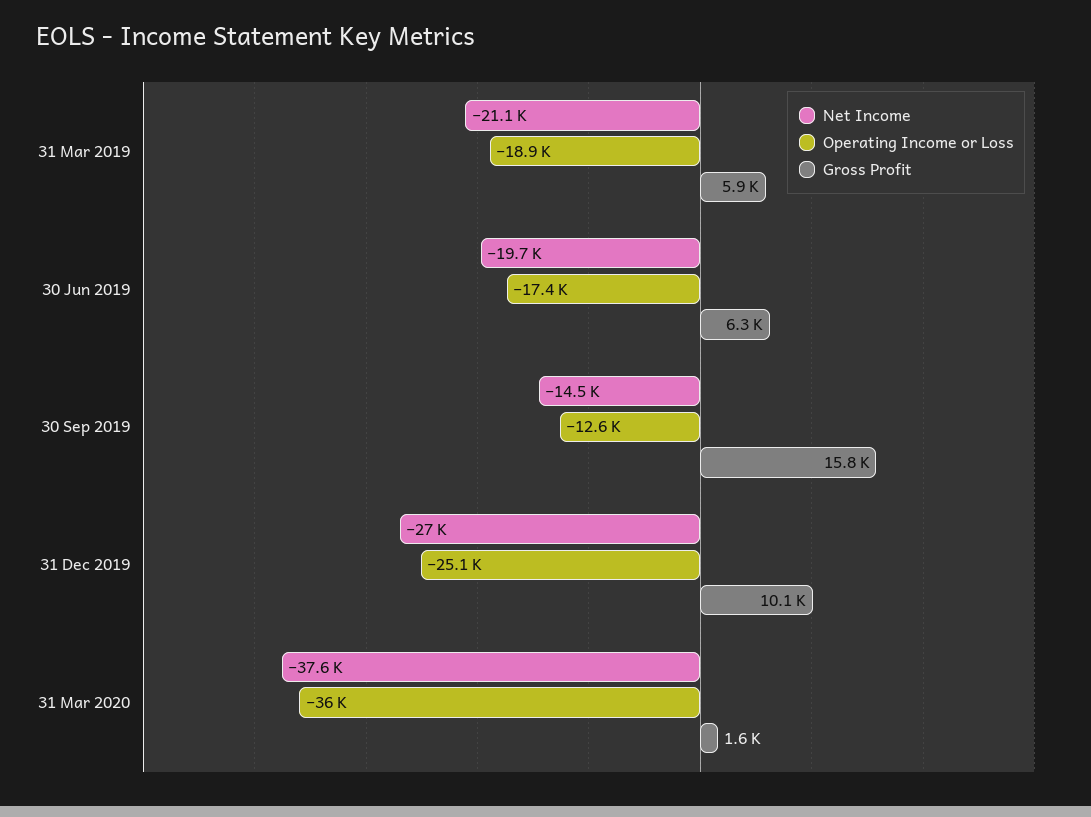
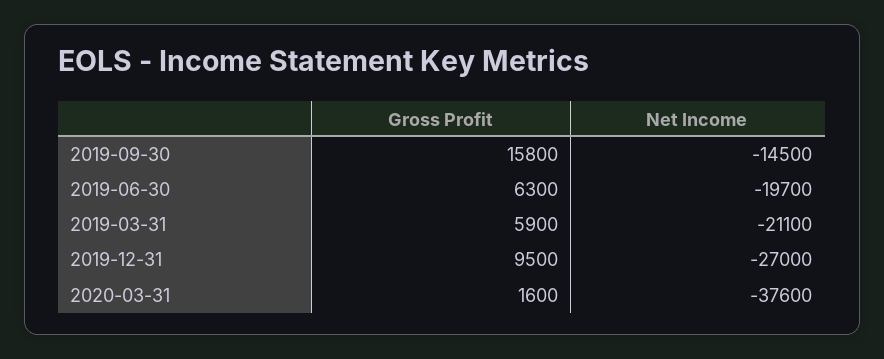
Operating Income or Loss, 31 Mar 2019: -18900 -> none
Operating Income or Loss, 30 Jun 2019: -17400 -> none
Operating Income or Loss, 30 Sep 2019: -12600 -> none
Operating Income or Loss, 31 Dec 2019: -25100 -> none
Gross Profit, 31 Dec 2019: 10100 -> 9500
Operating Income or Loss, 31 Mar 2020: -36000 -> none

